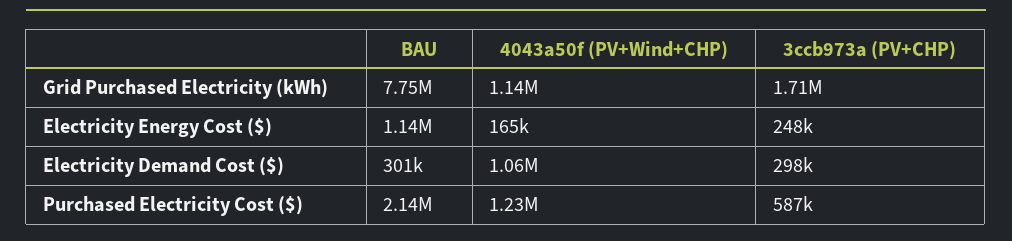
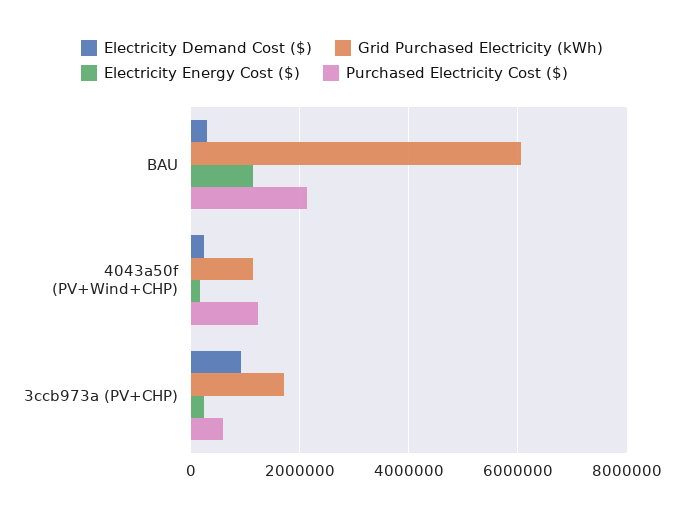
Grid Purchased Electricity (kWh), BAU: 7750000 -> 6000000
Electricity Demand Cost ($), 4043a50f (PV+Wind+CHP): 1060000 -> 200000
Electricity Demand Cost ($), 3ccb973a (PV+CHP): 298000 -> 1000000

